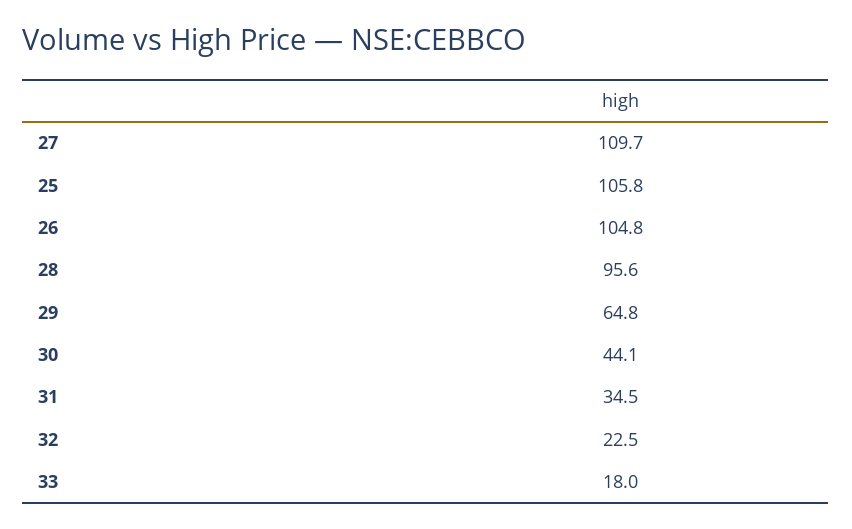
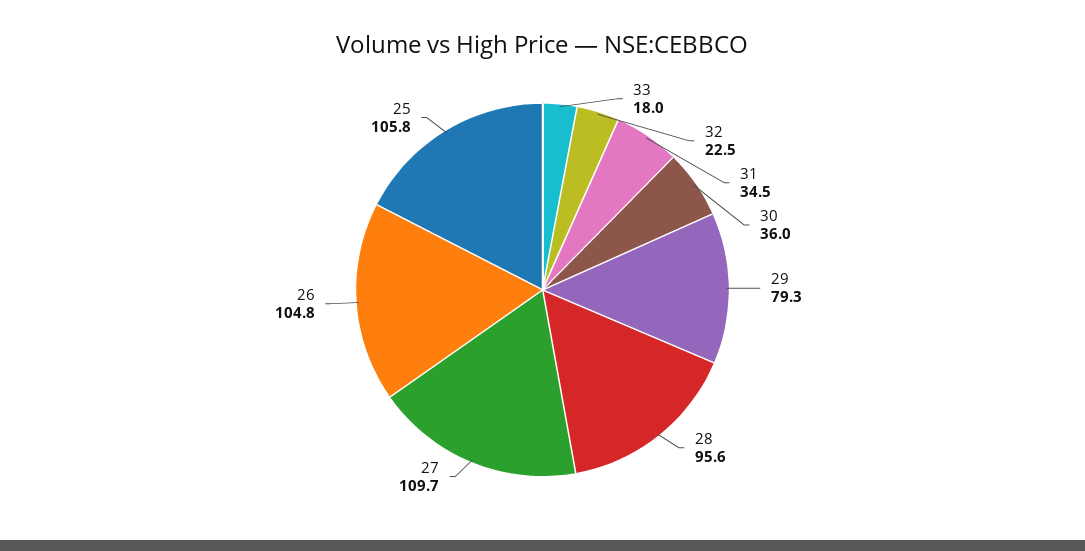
29: 64.8 -> 79.3
30: 44.1 -> 36

